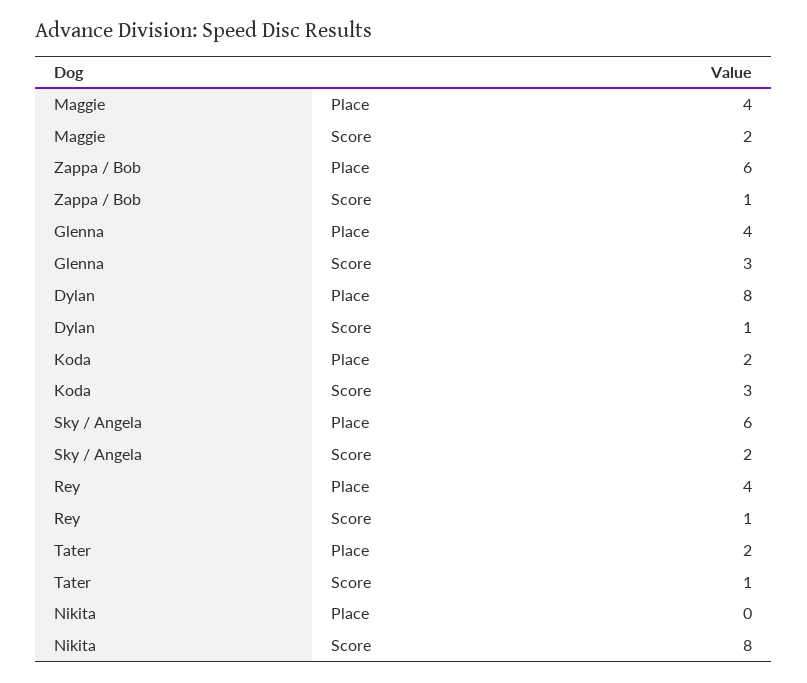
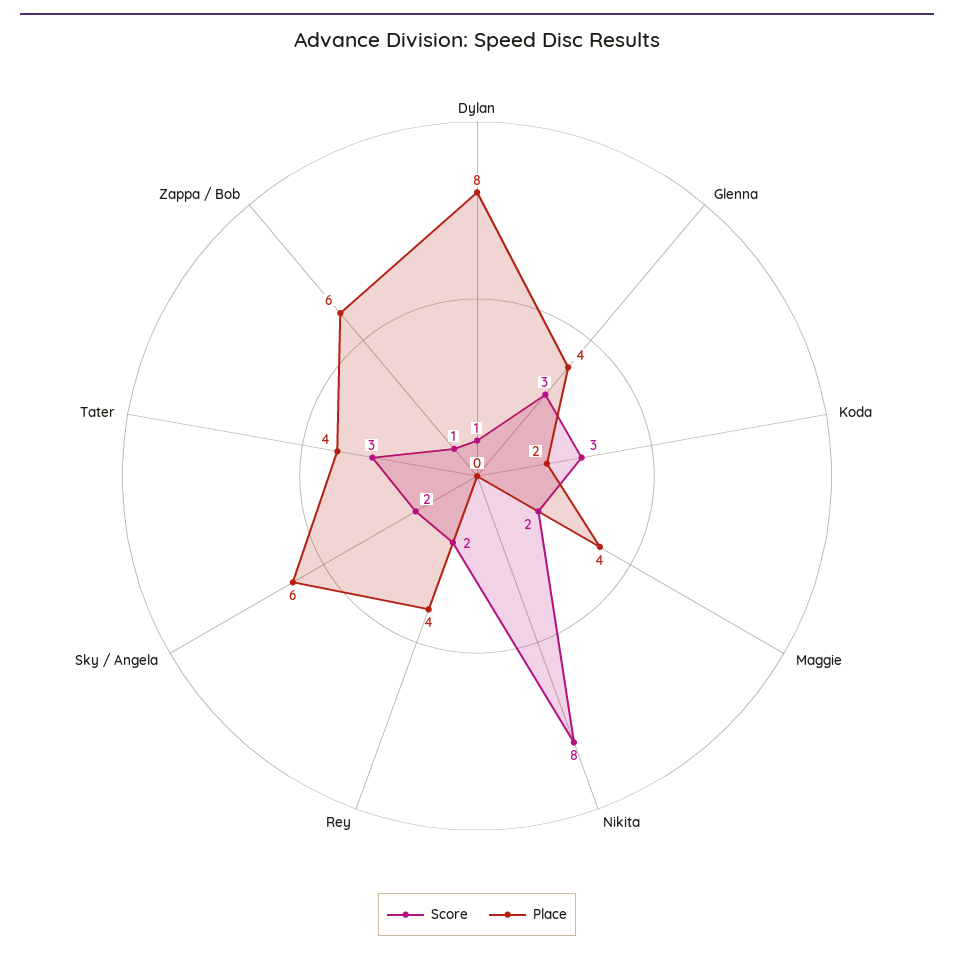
Score, Rey: 1 -> 2
Place, Tater: 2 -> 4
Score, Tater: 1 -> 3

